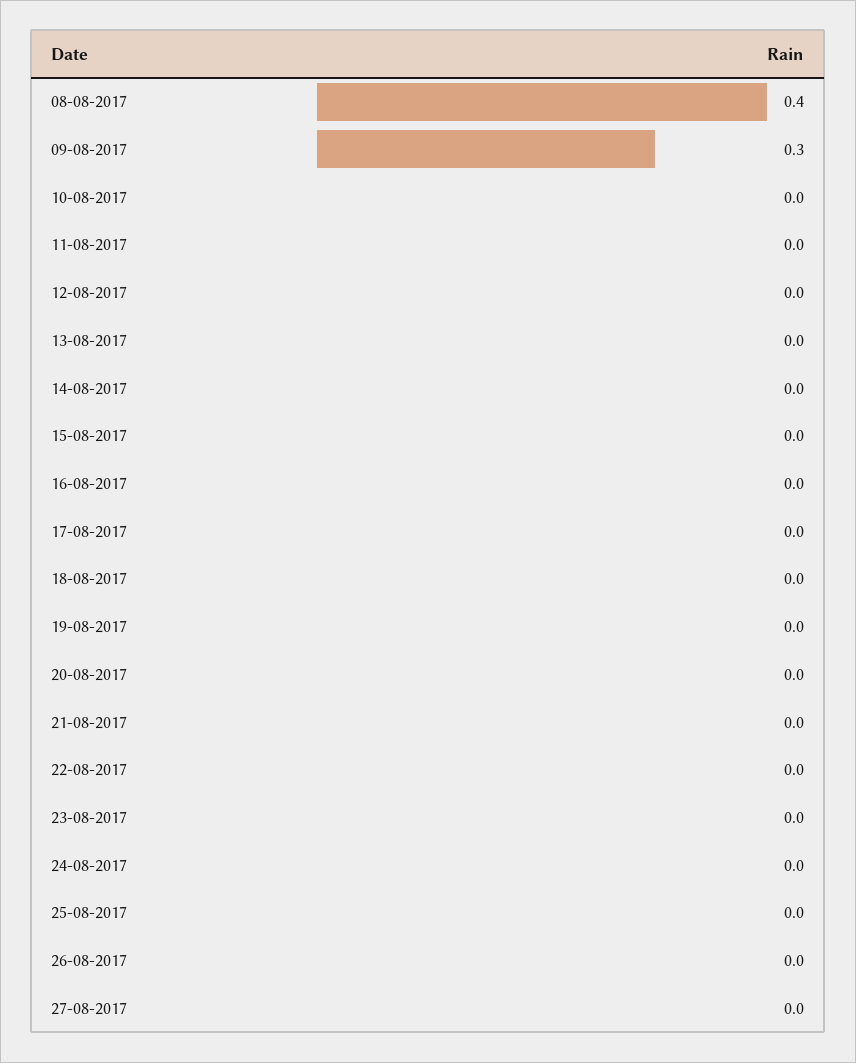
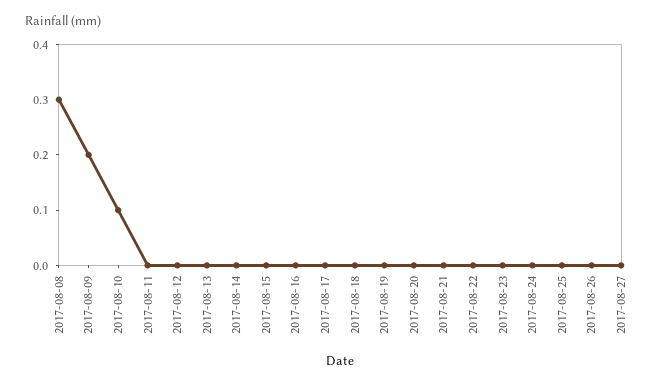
08-08-2017: 0.4 -> 0.3
09-08-2017: 0.3 -> 0.2
10-08-2017: 0 -> 0.1

